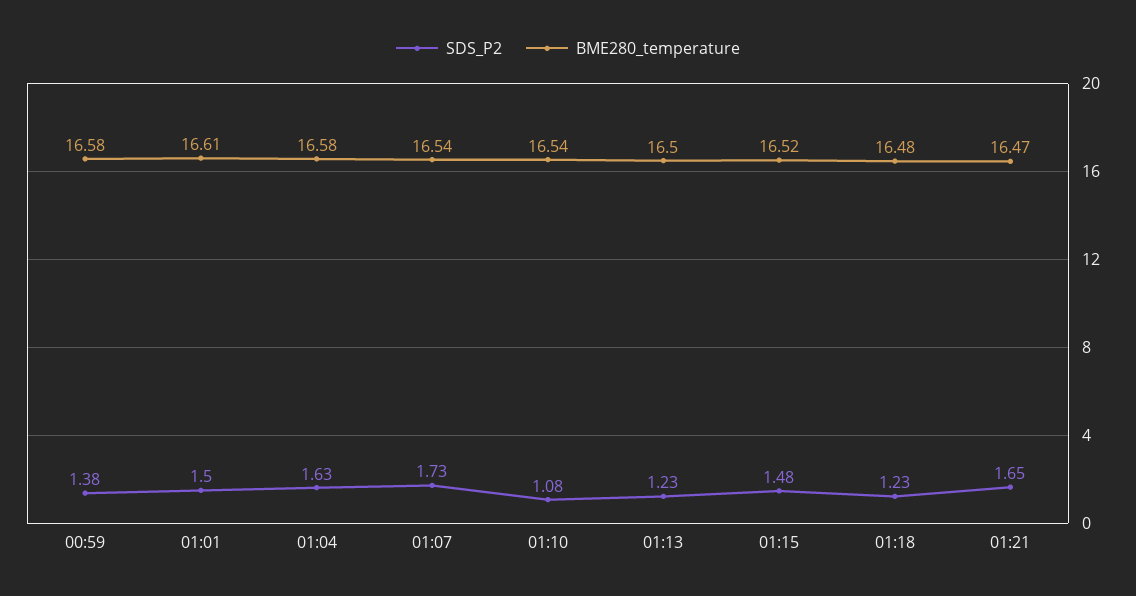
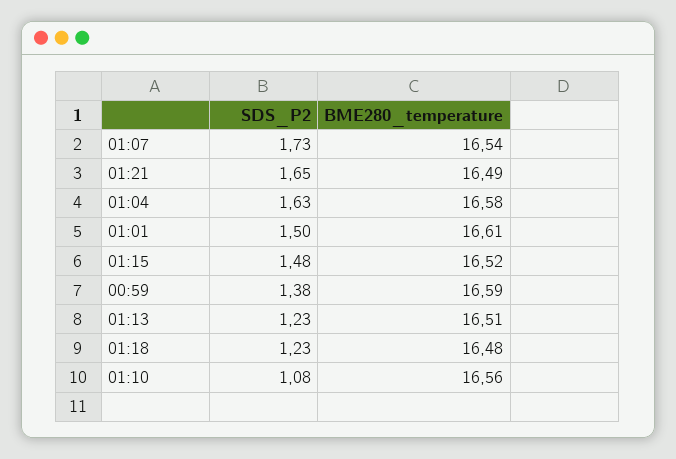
BME280_temperature, 00:59: 16.58 -> 16.59
BME280_temperature, 01:10: 16.54 -> 16.56
BME280_temperature, 01:13: 16.5 -> 16.51
BME280_temperature, 01:21: 16.47 -> 16.49

